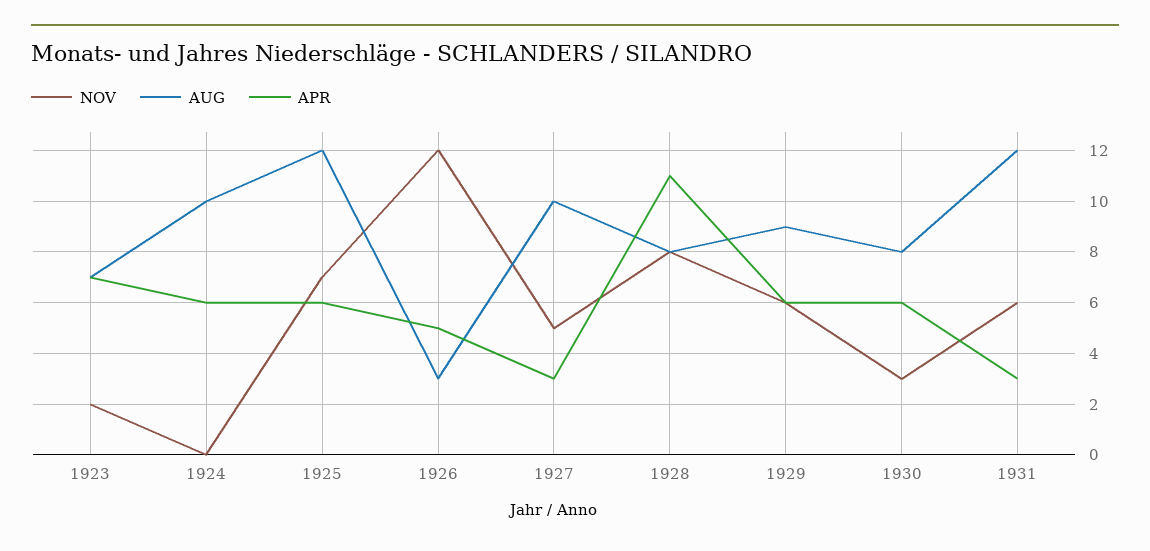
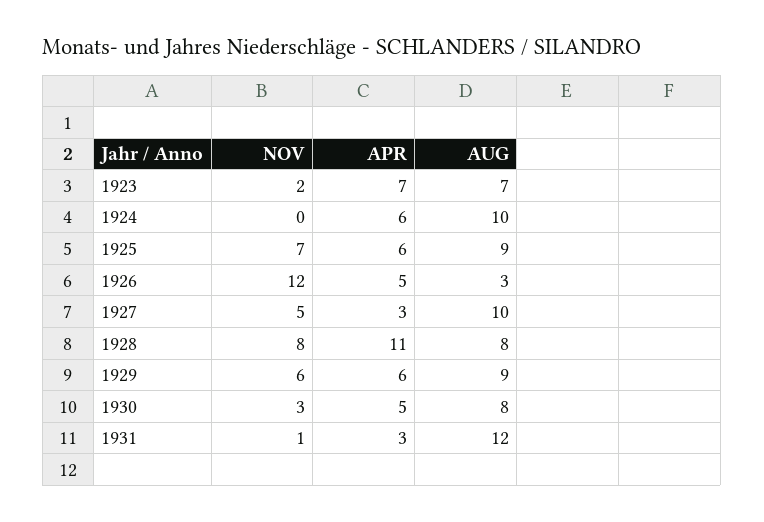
AUG, 1925: 12 -> 9
APR, 1930: 6 -> 5
NOV, 1931: 6 -> 1

